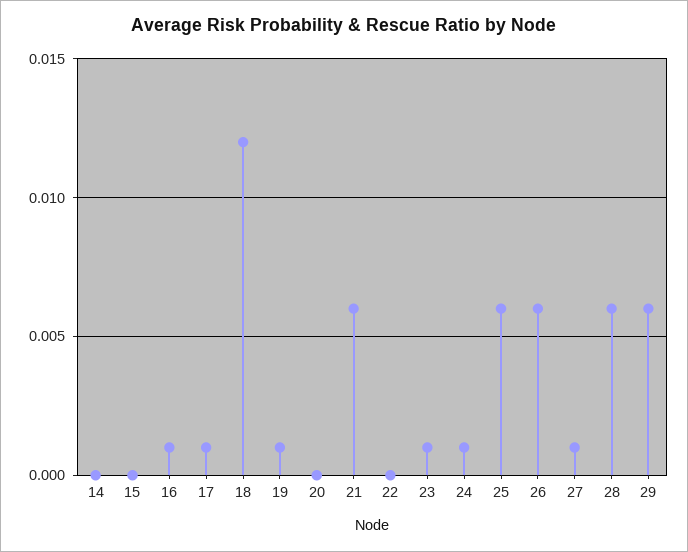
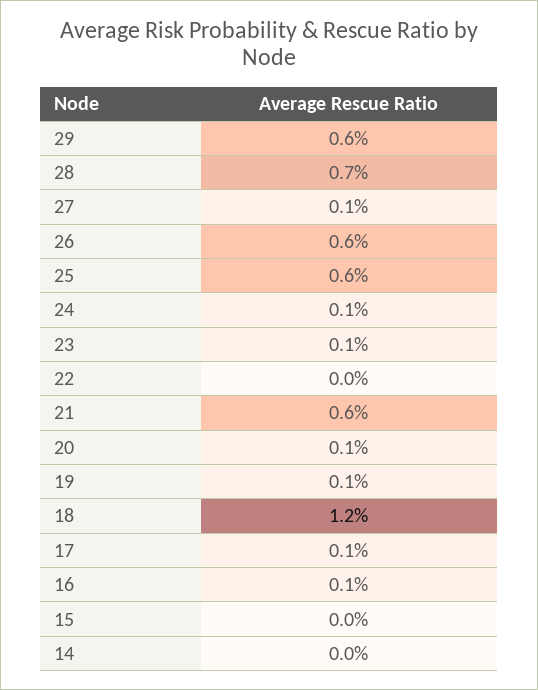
20: 0 -> 0.001
28: 0.006 -> 0.007

